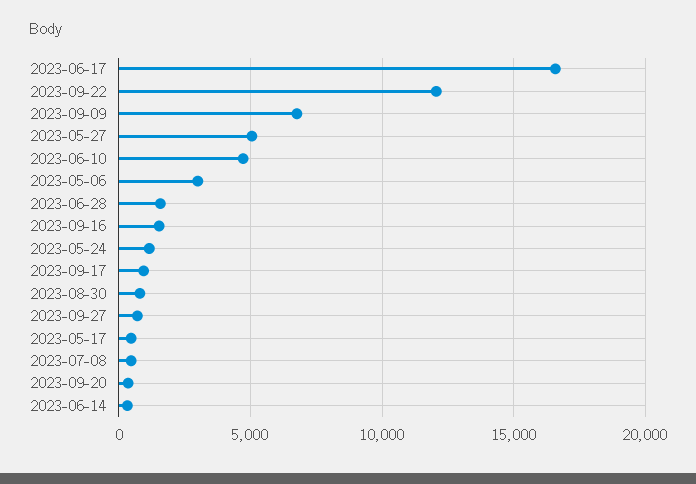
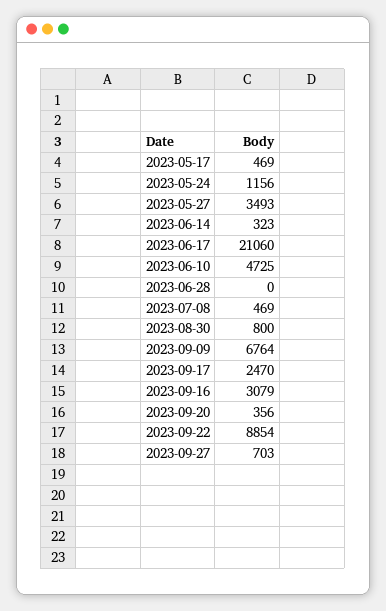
2023-06-17: 16500 -> 21060
2023-09-22: 12000 -> 8854
2023-05-27: 5000 -> 3493
2023-05-06: 3000 -> none
2023-06-28: 1500 -> 0
2023-09-16: 1500 -> 3079
2023-09-17: 1000 -> 2470

